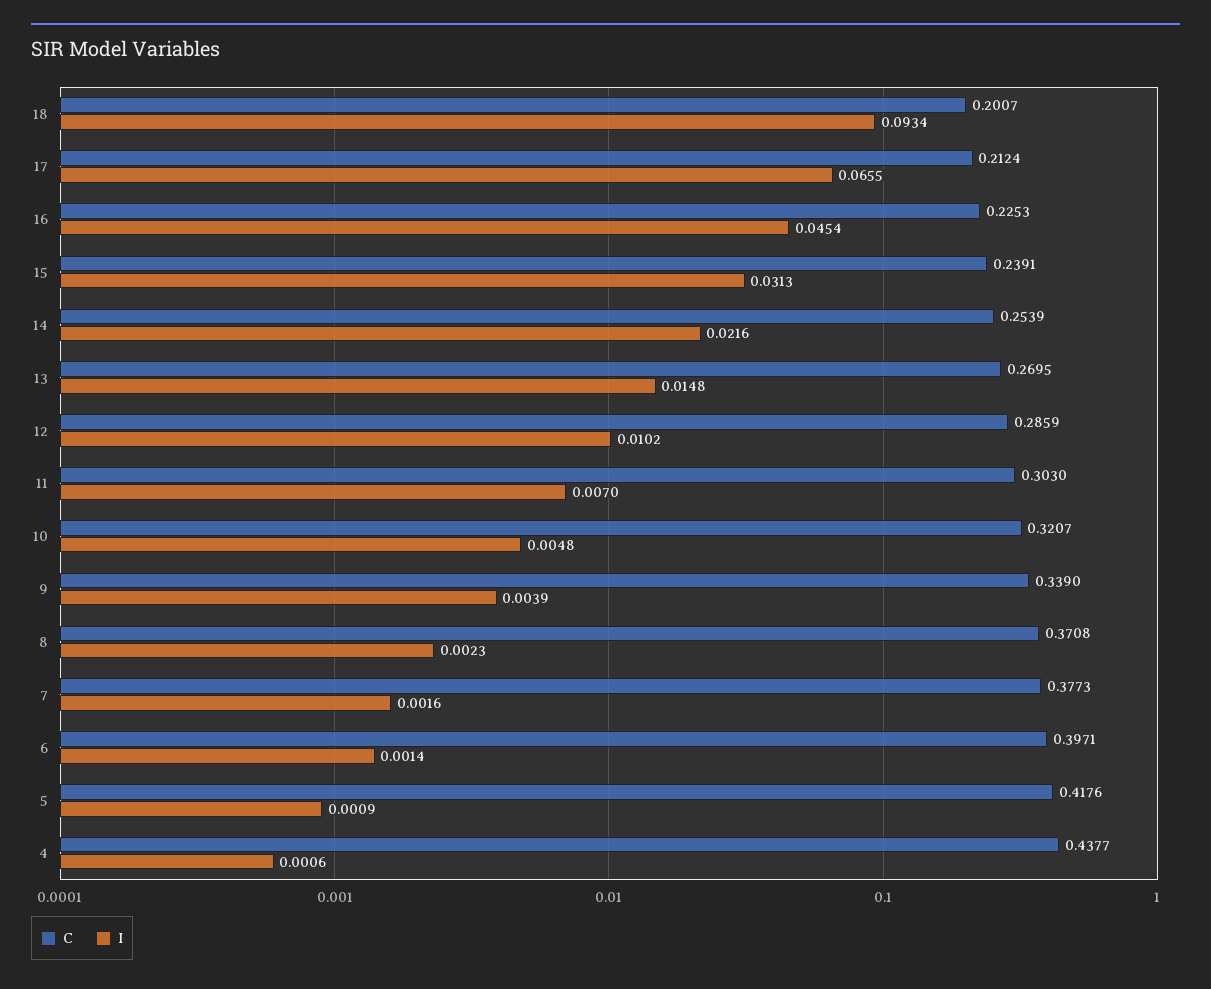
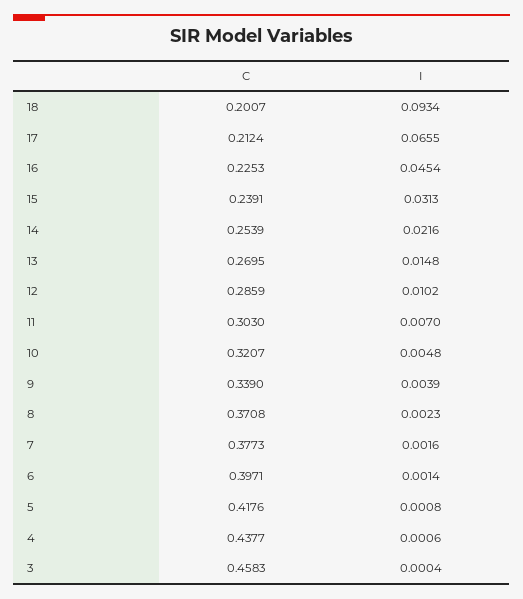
I, 5: 0.0009 -> 0.0008
C, 3: none -> 0.4583
I, 3: none -> 0.0004

